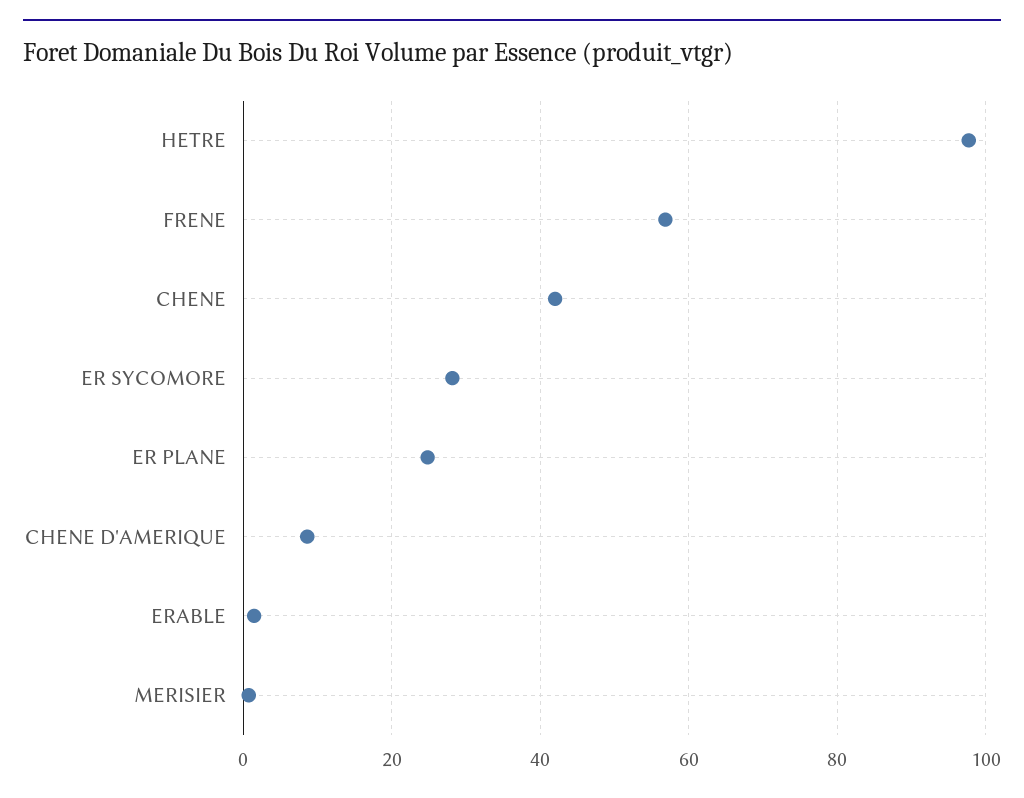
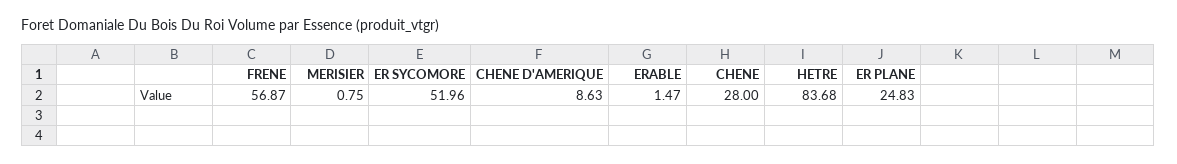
HETRE: 98 -> 83.68
CHENE: 42 -> 28
ER SYCOMORE: 28 -> 51.96

